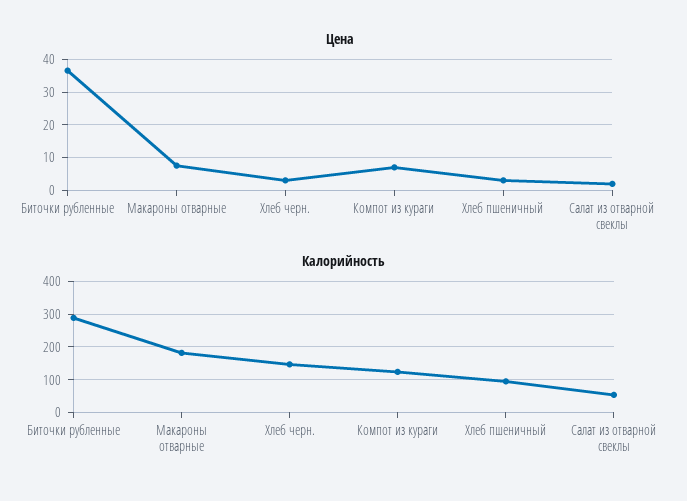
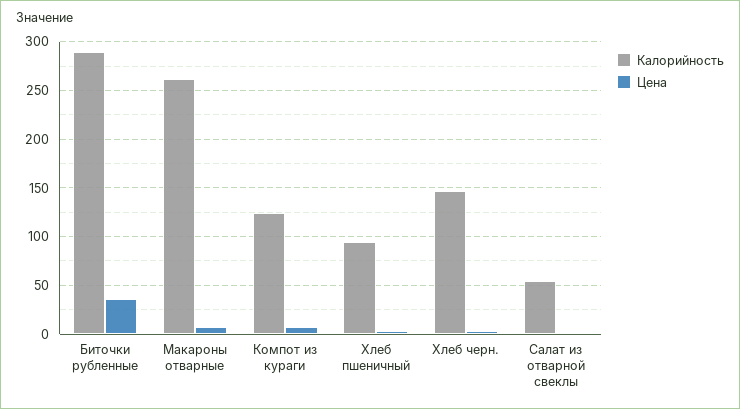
Калорийность, Макароны отварные: 180 -> 260

